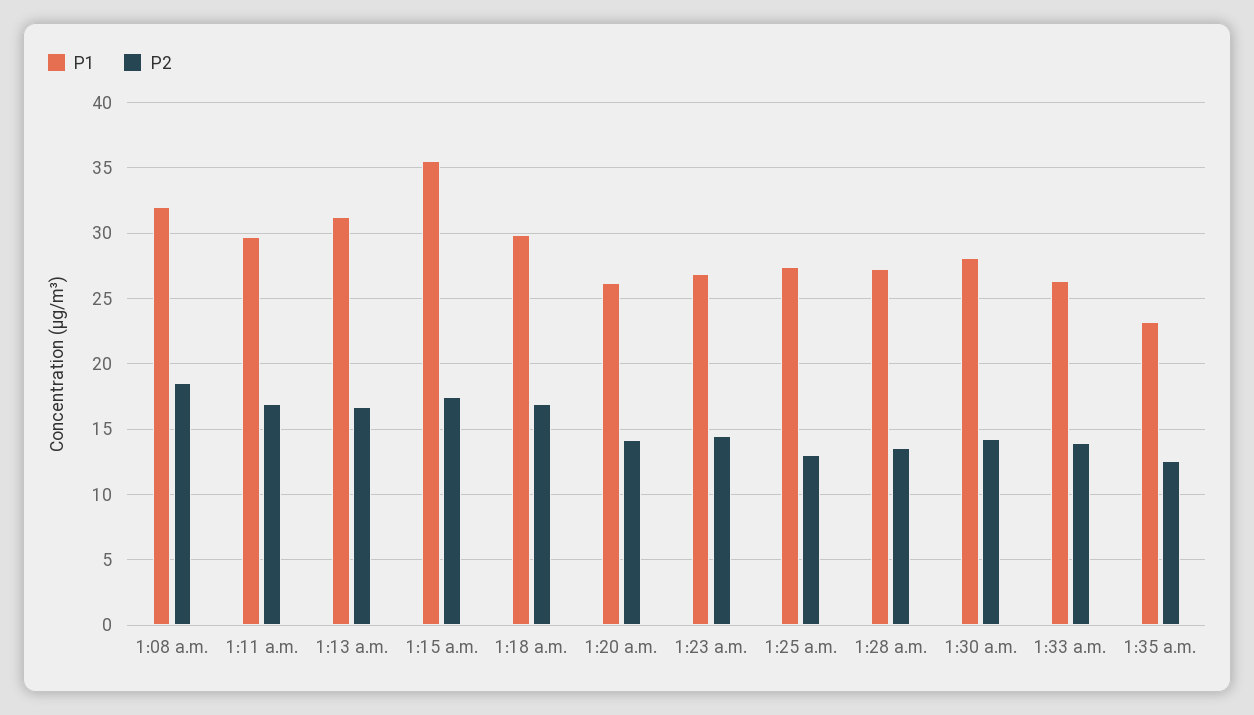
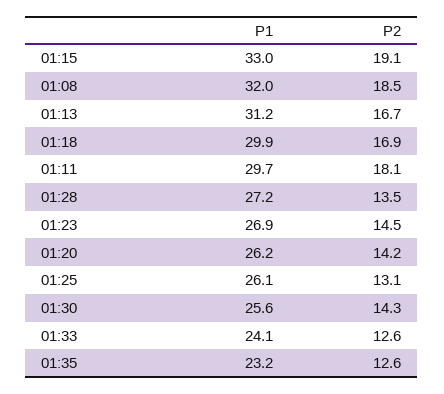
P2, 1:11 a.m.: 17 -> 18.1
P1, 1:15 a.m.: 35.5 -> 33
P2, 1:15 a.m.: 17.5 -> 19.1
P1, 1:25 a.m.: 27.5 -> 26.1
P1, 1:30 a.m.: 28 -> 25.6
P1, 1:33 a.m.: 26.5 -> 24.1
P2, 1:33 a.m.: 14 -> 12.6

